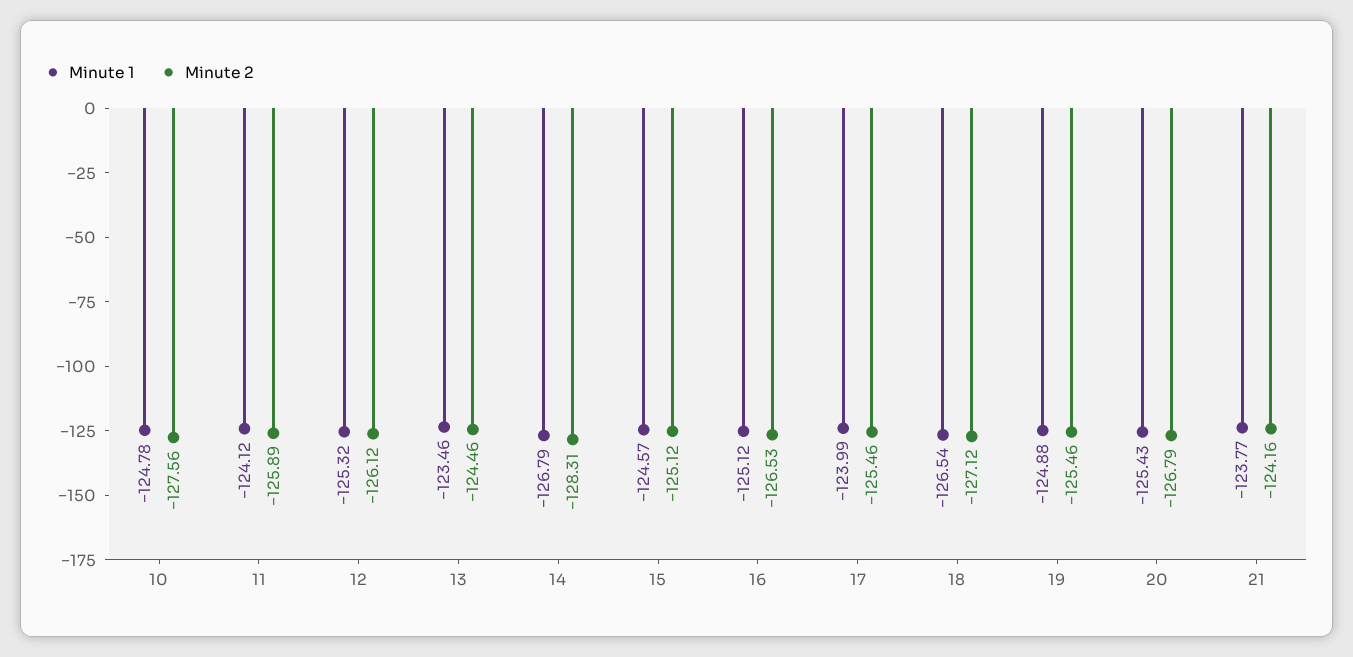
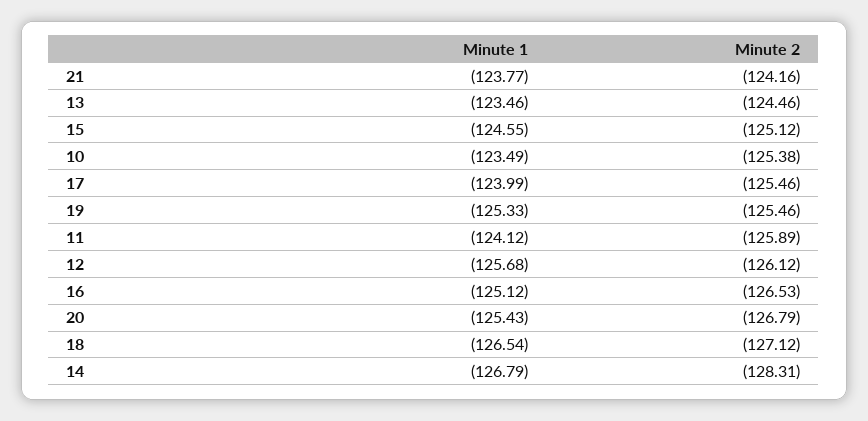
Minute 1, 10: -124.78 -> -123.49
Minute 2, 10: -127.56 -> -125.38
Minute 1, 12: -125.32 -> -125.68
Minute 1, 15: -124.57 -> -124.55
Minute 1, 19: -124.88 -> -125.33

